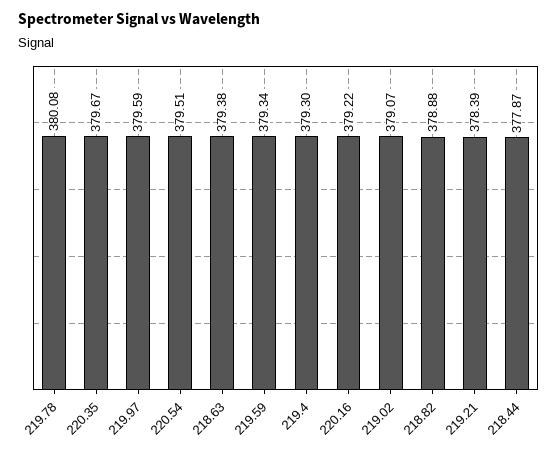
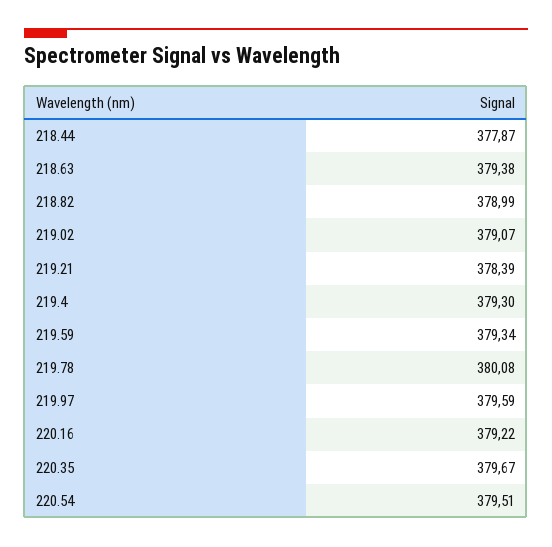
218.82: 378.88 -> 378.99

